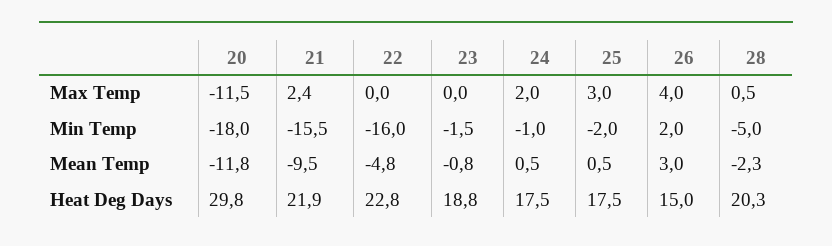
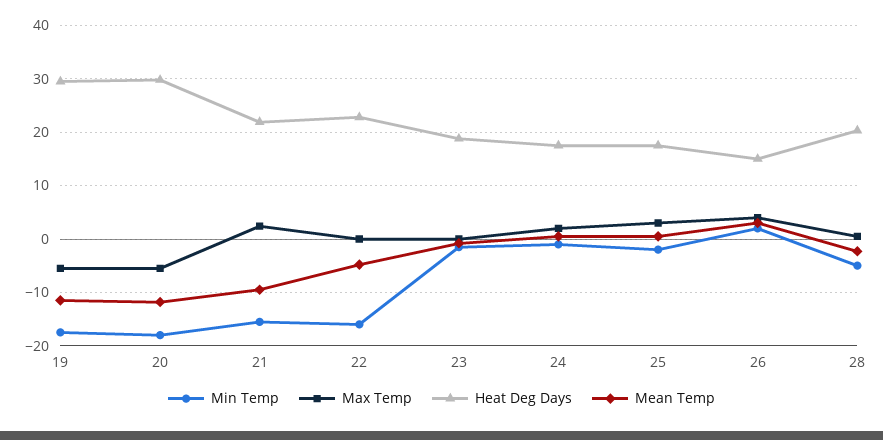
Max Temp, 20: -11.5 -> -6
Min Temp, 19: none -> -18
Max Temp, 19: none -> -6
Heat Deg Days, 19: none -> 30
Mean Temp, 19: none -> -12

